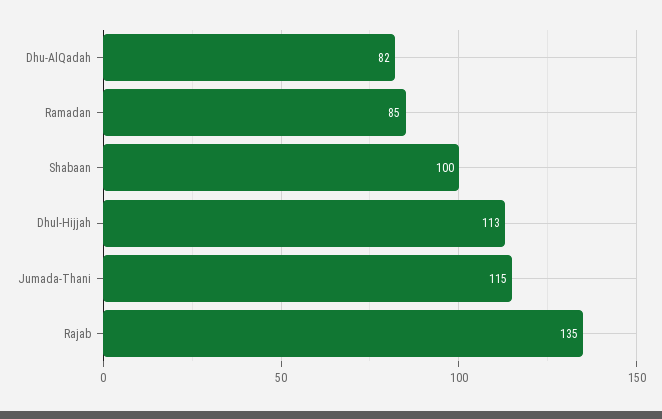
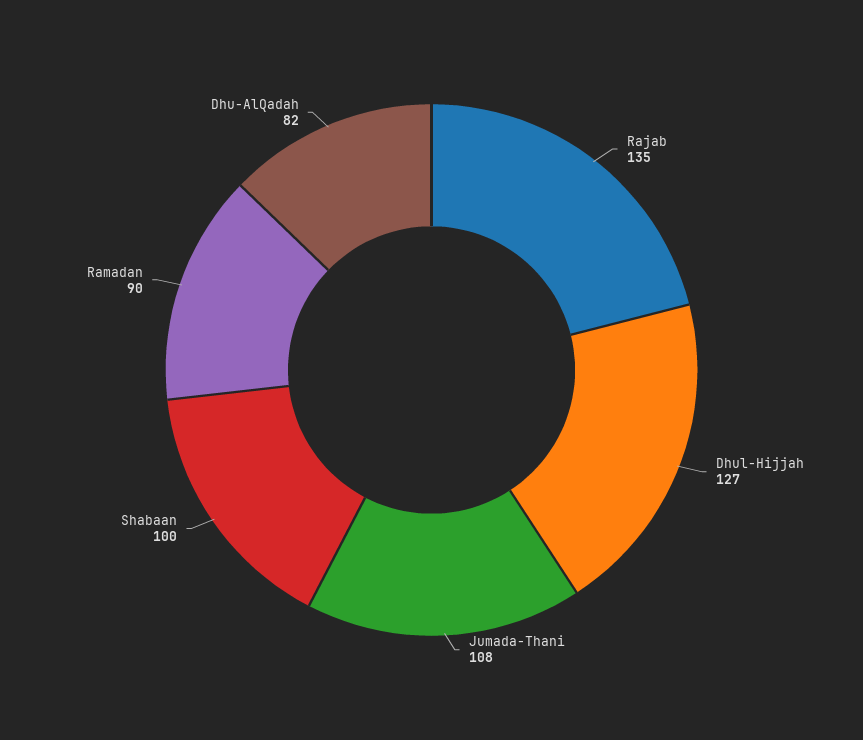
Ramadan: 85 -> 90
Dhul-Hijjah: 113 -> 127
Jumada-Thani: 115 -> 108

